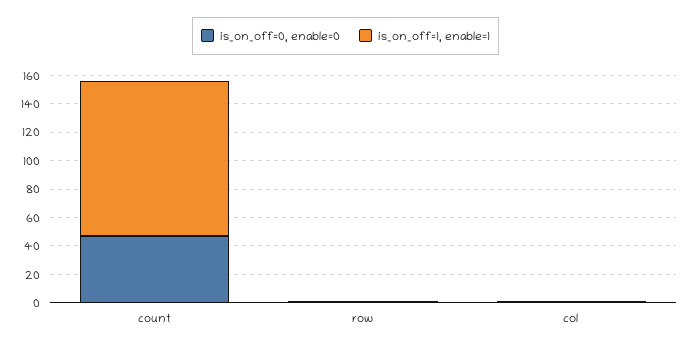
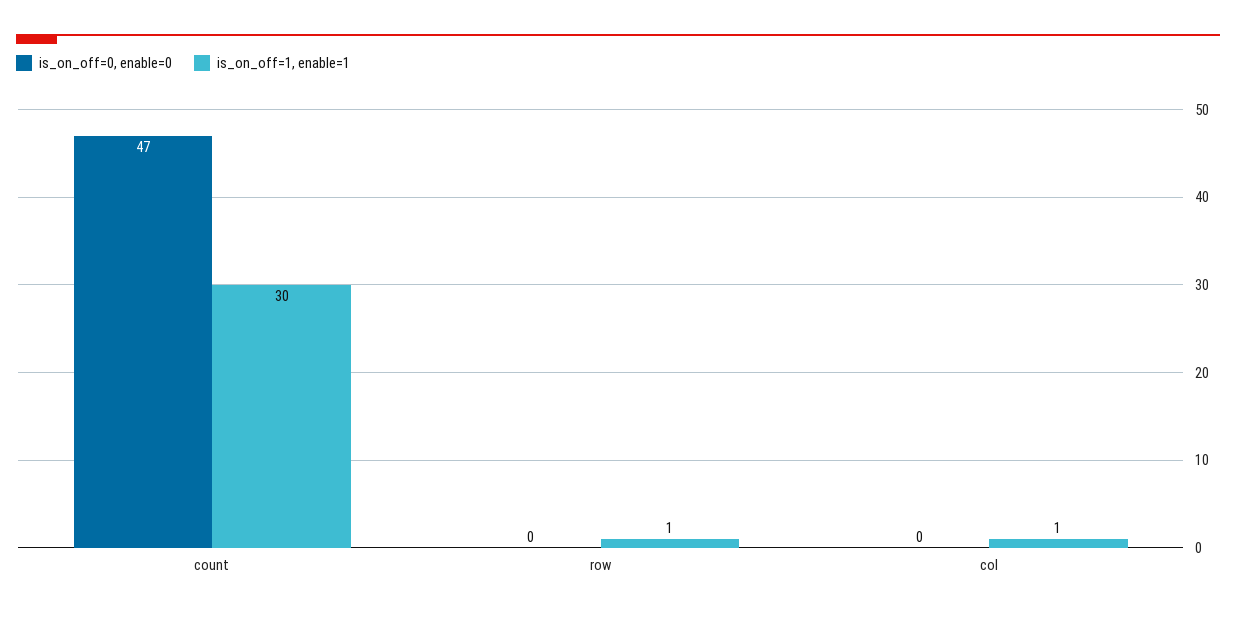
is_on_off=1, enable=1, count: 110 -> 30

